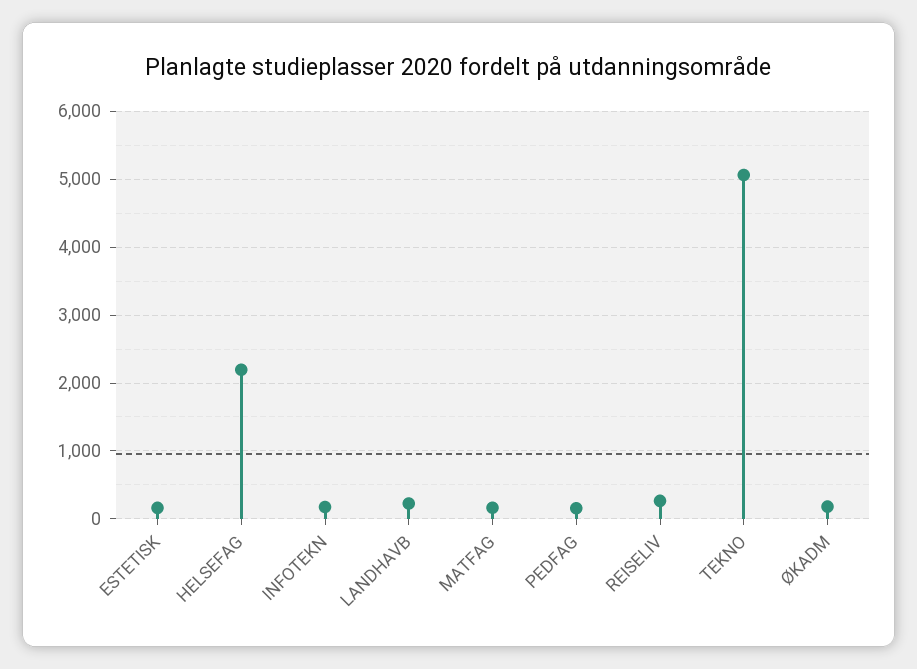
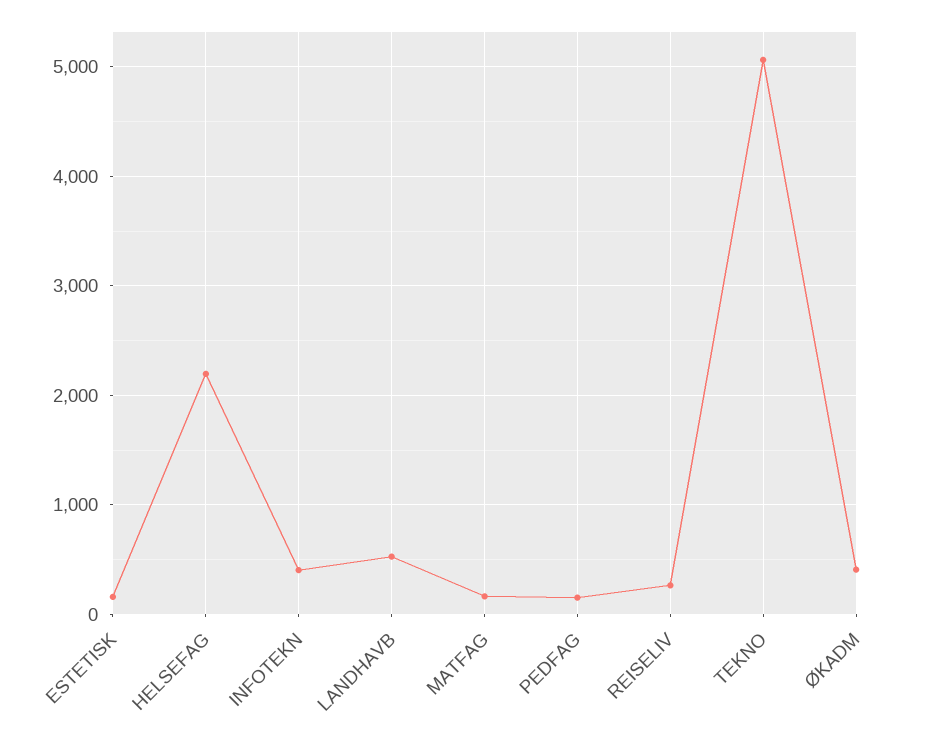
INFOTEKN: 200 -> 400
LANDHAVB: 200 -> 500
ØKADM: 200 -> 400

